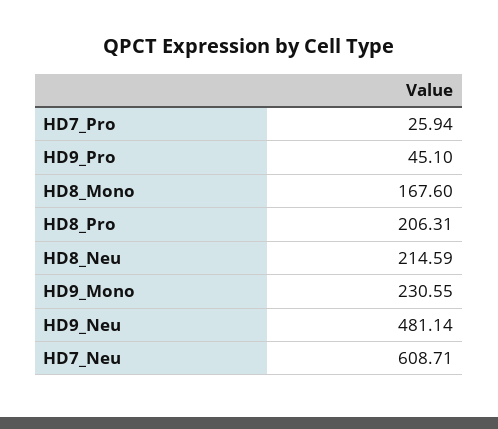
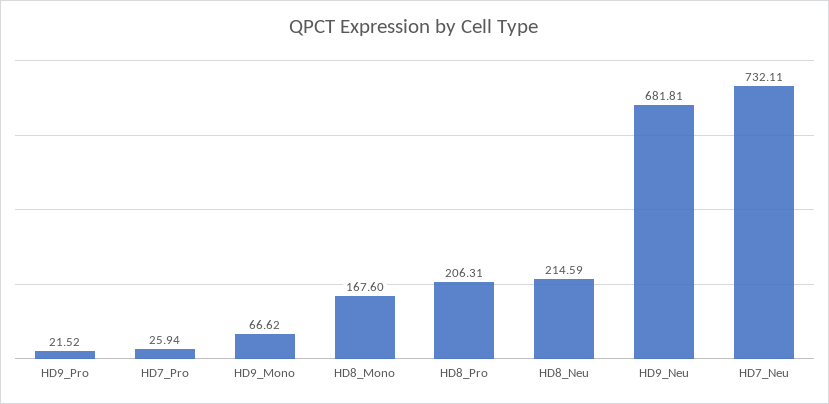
HD9_Pro: 45.1 -> 21.52
HD9_Mono: 230.55 -> 66.62
HD9_Neu: 481.14 -> 681.81
HD7_Neu: 608.71 -> 732.11

